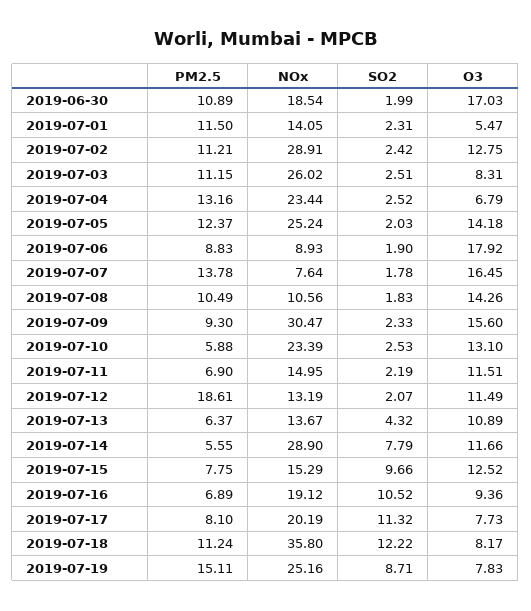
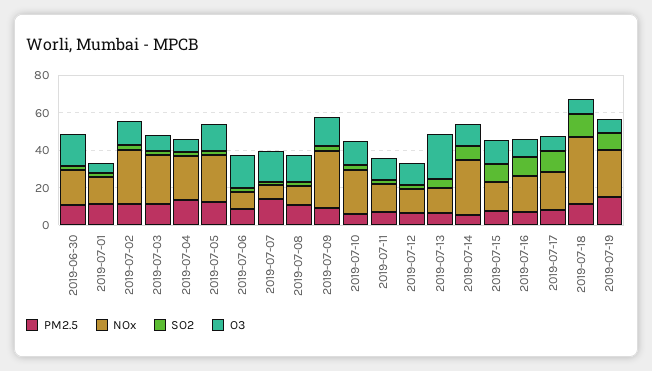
PM2.5, 2019-07-12: 18.61 -> 5
O3, 2019-07-13: 10.89 -> 25

